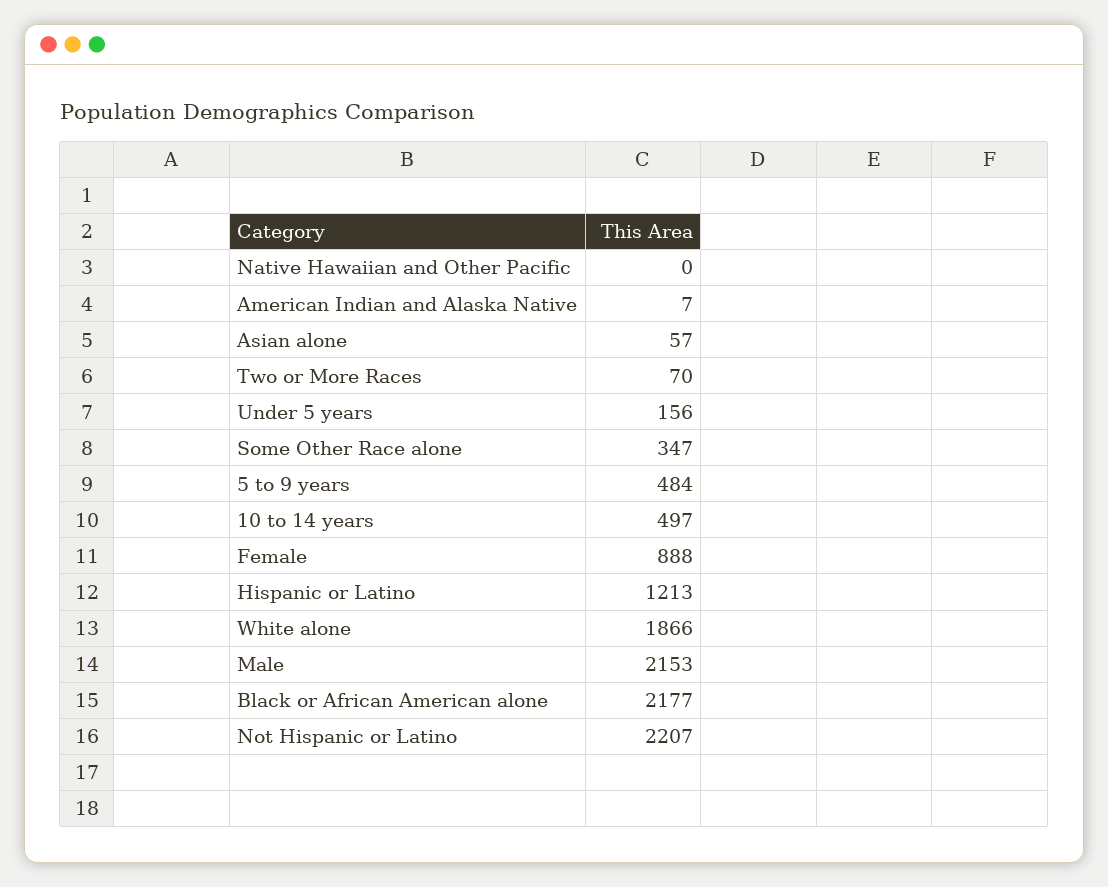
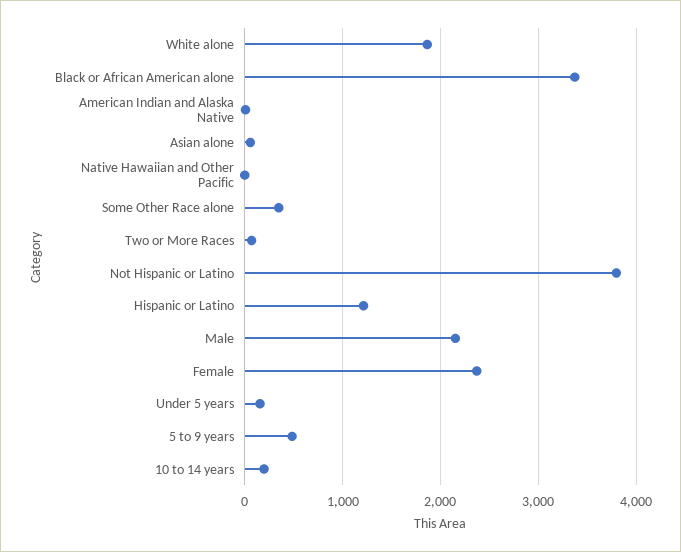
10 to 14 years: 497 -> 200
Female: 888 -> 2400
Black or African American alone: 2177 -> 3400
Not Hispanic or Latino: 2207 -> 3800

